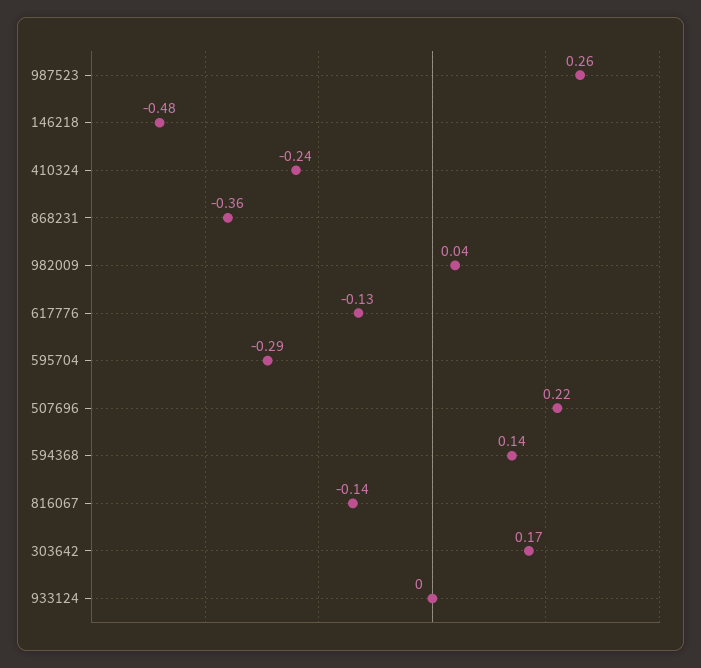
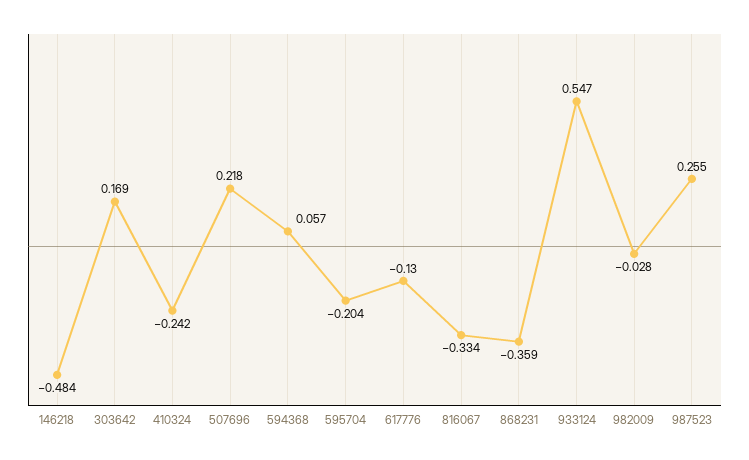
982009: 0.04 -> -0.028
595704: -0.29 -> -0.204
594368: 0.14 -> 0.057
816067: -0.14 -> -0.334
933124: 0 -> 0.547

